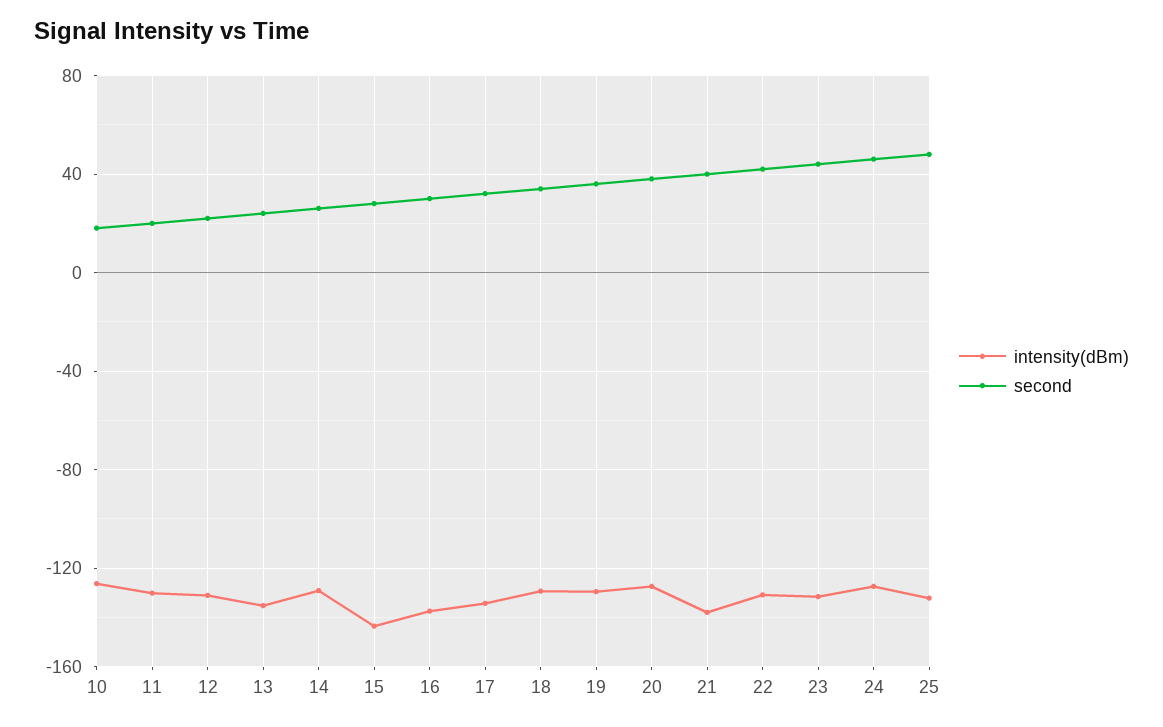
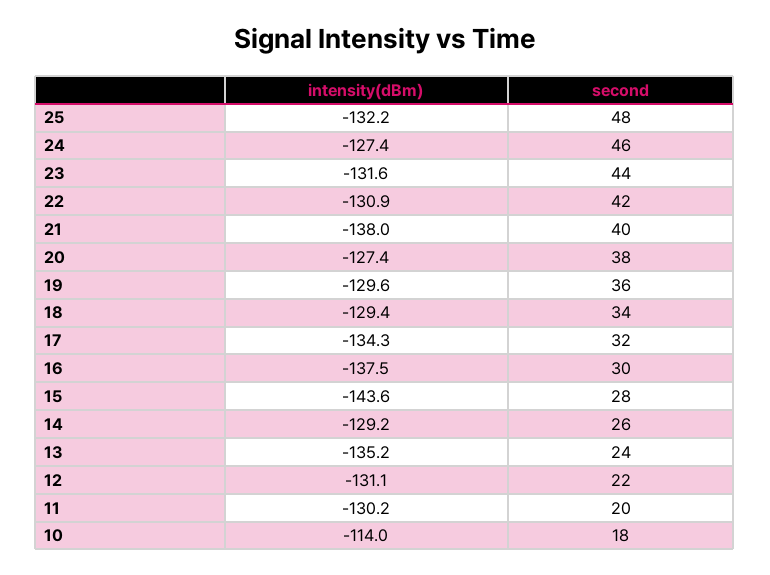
intensity(dBm), 10: -125 -> -114

